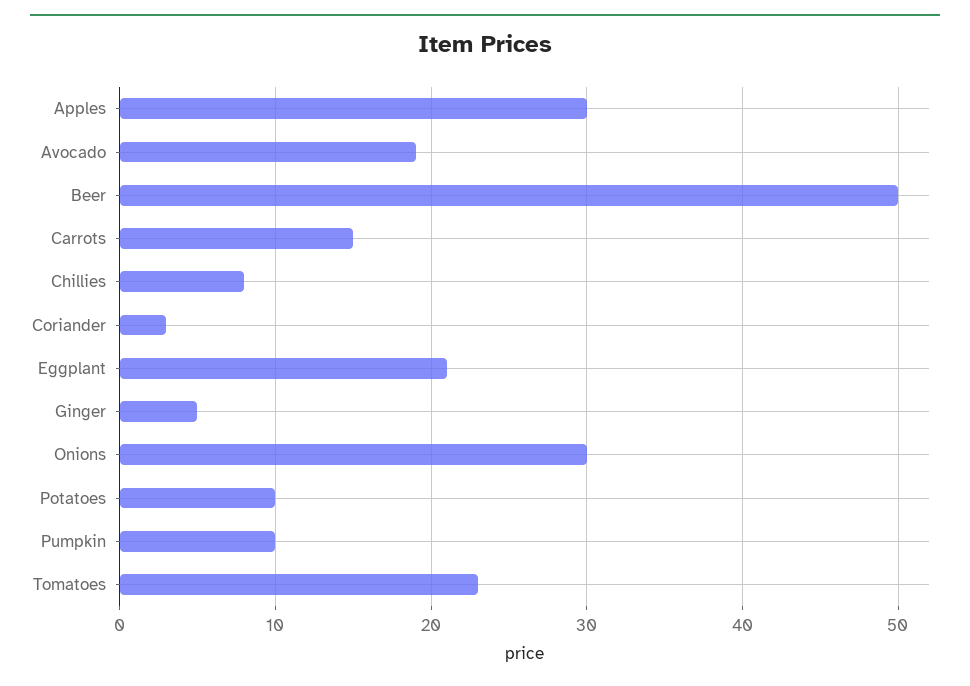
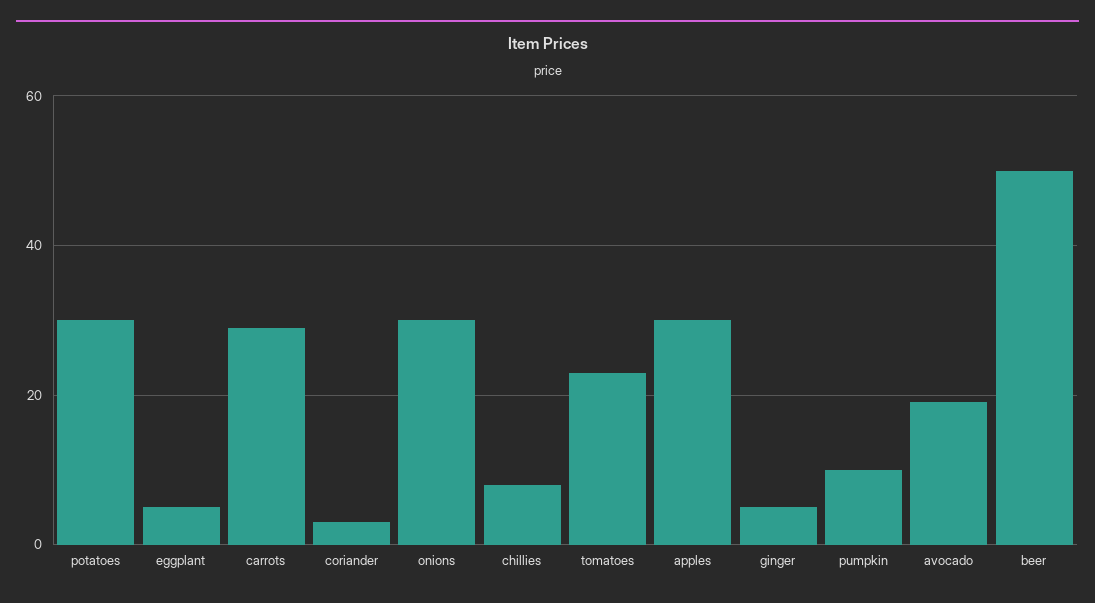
Carrots: 15 -> 30
Eggplant: 21 -> 5
Potatoes: 10 -> 30

